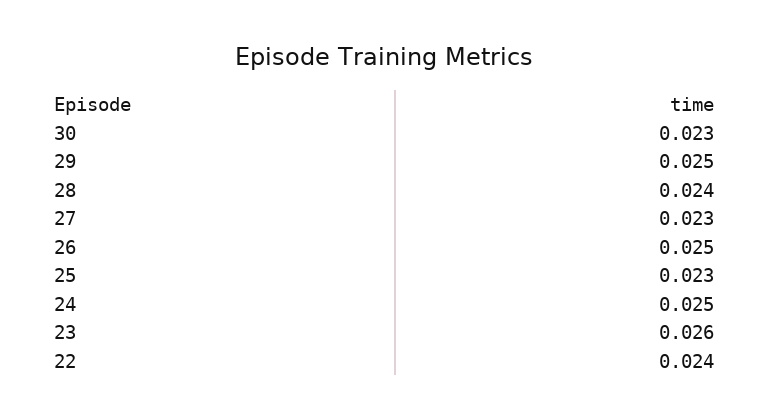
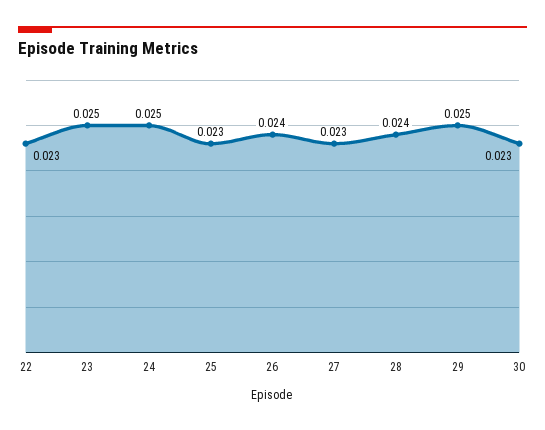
26: 0.025 -> 0.024
23: 0.026 -> 0.025
22: 0.024 -> 0.023

